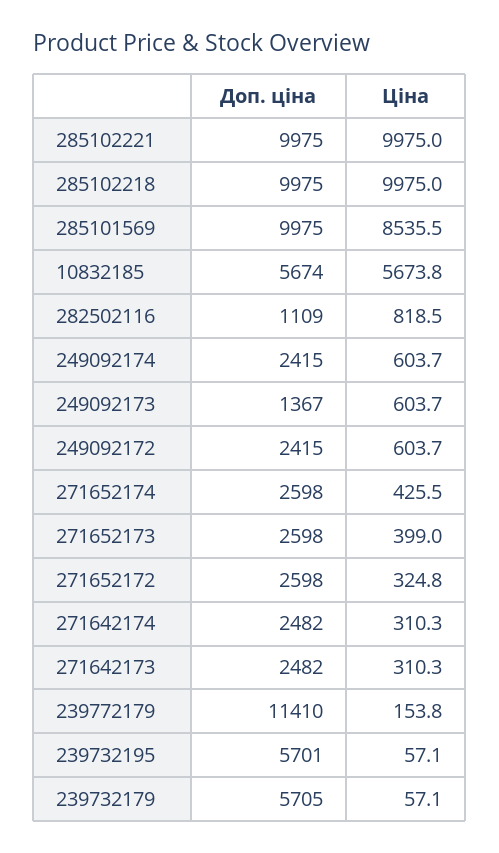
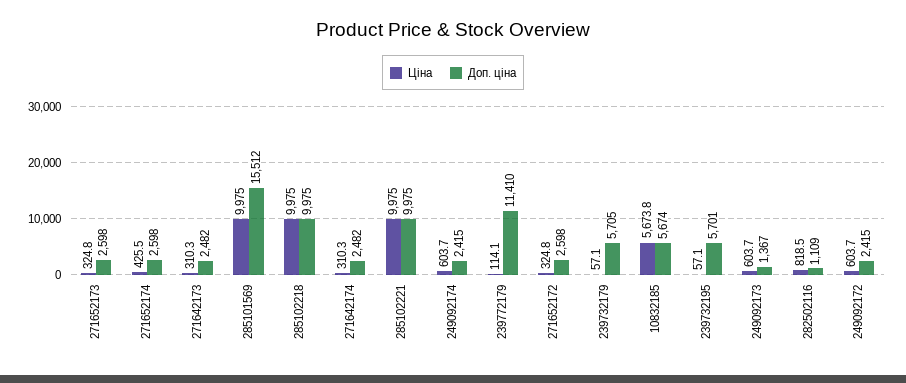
Доп. ціна, 285101569: 9975 -> 15512
Ціна, 285101569: 8535.5 -> 9975
Ціна, 271652173: 399 -> 324.8
Ціна, 239772179: 153.8 -> 114.1

